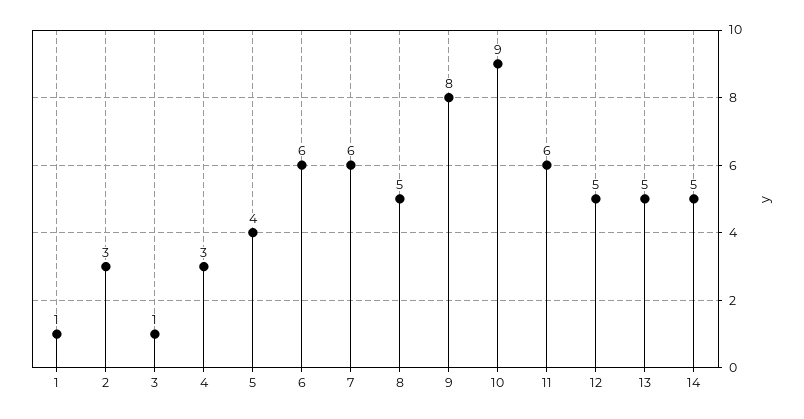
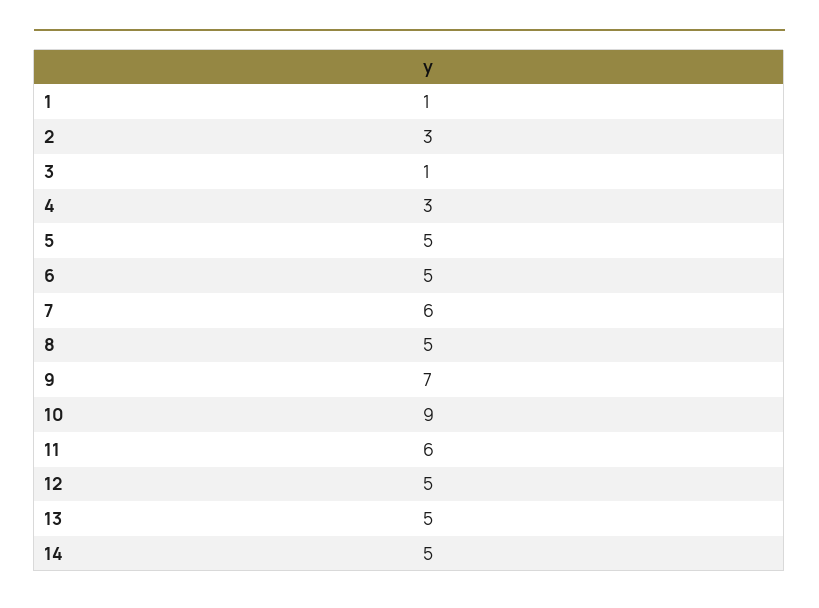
5: 4 -> 5
6: 6 -> 5
9: 8 -> 7

